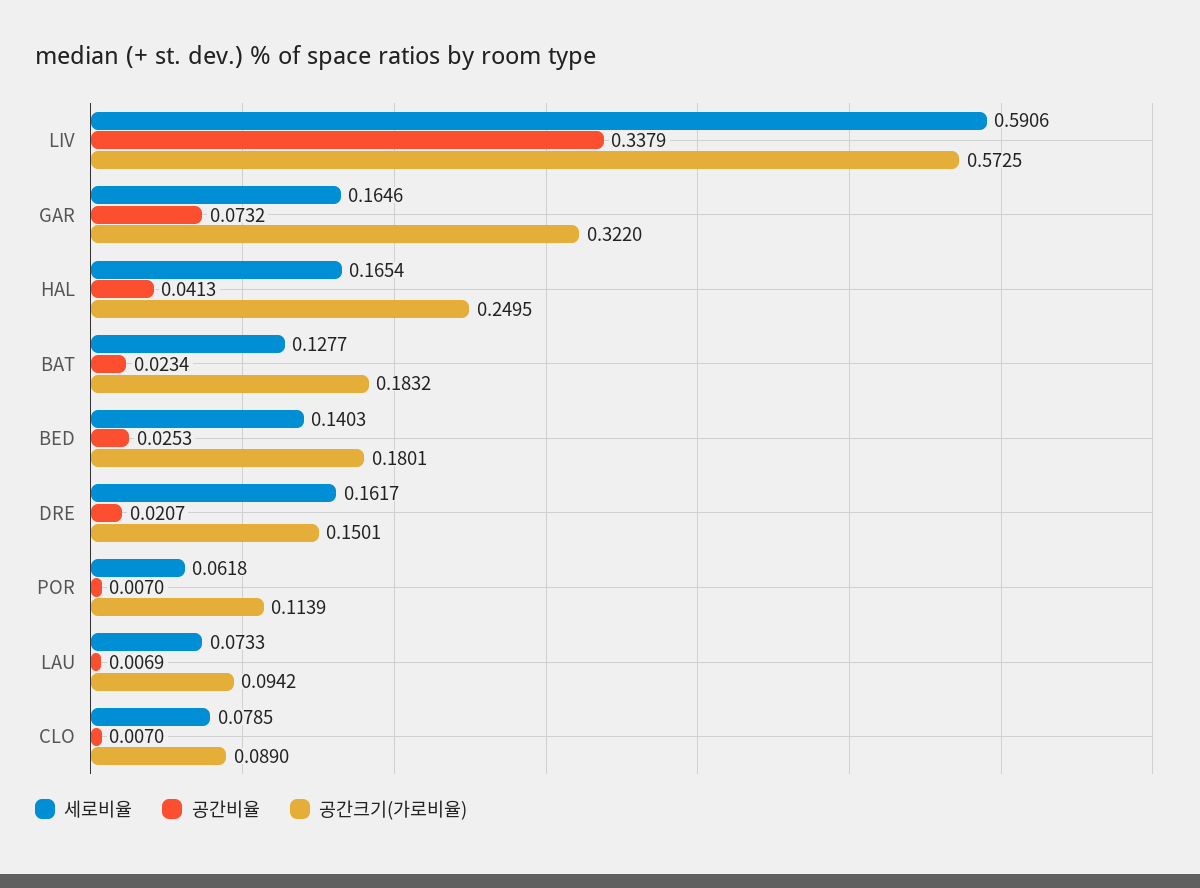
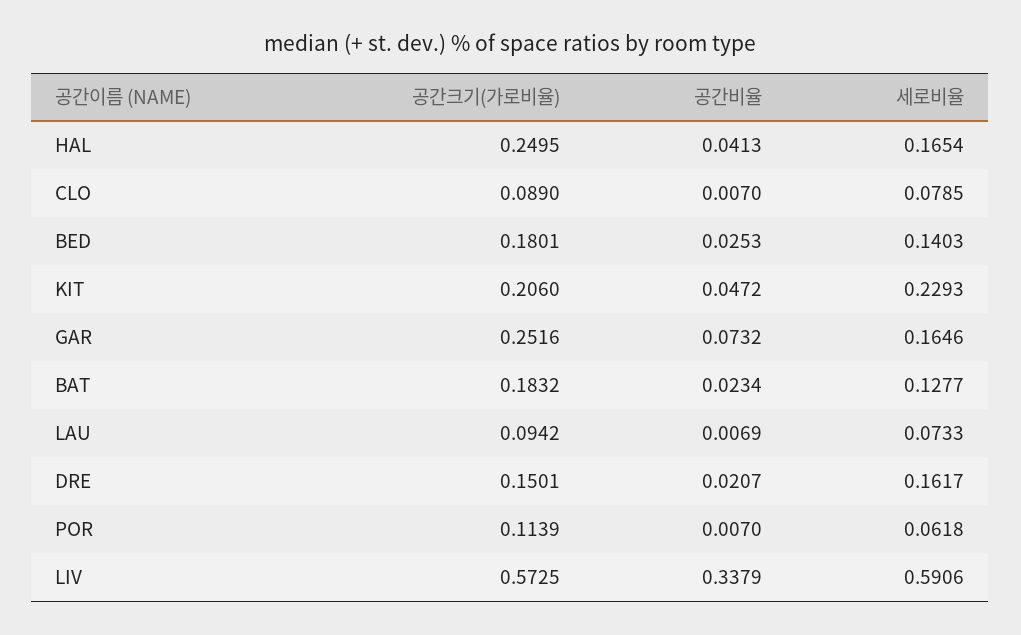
공간크기(가로비율), GAR: 0.322 -> 0.2516
공간크기(가로비율), KIT: none -> 0.206
공간비율, KIT: none -> 0.0472
세로비율, KIT: none -> 0.2293

